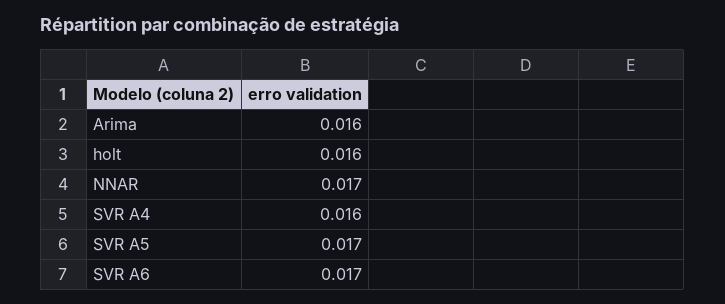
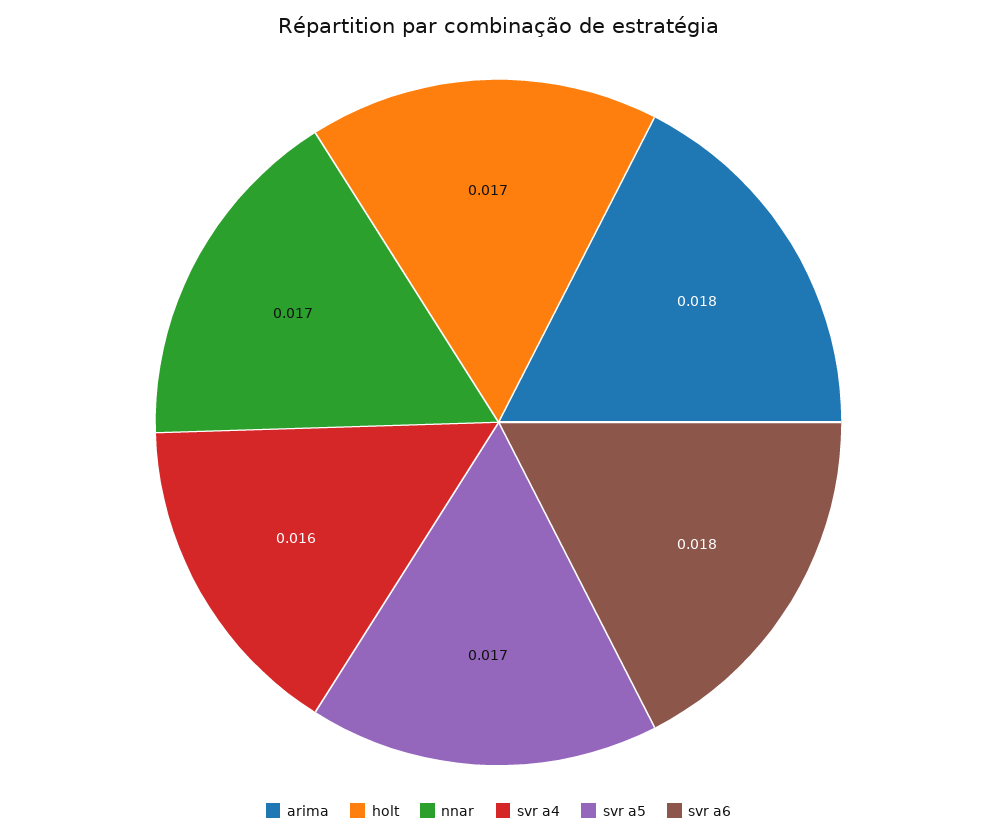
Arima: 0.016 -> 0.018
holt: 0.016 -> 0.017
SVR A6: 0.017 -> 0.018

